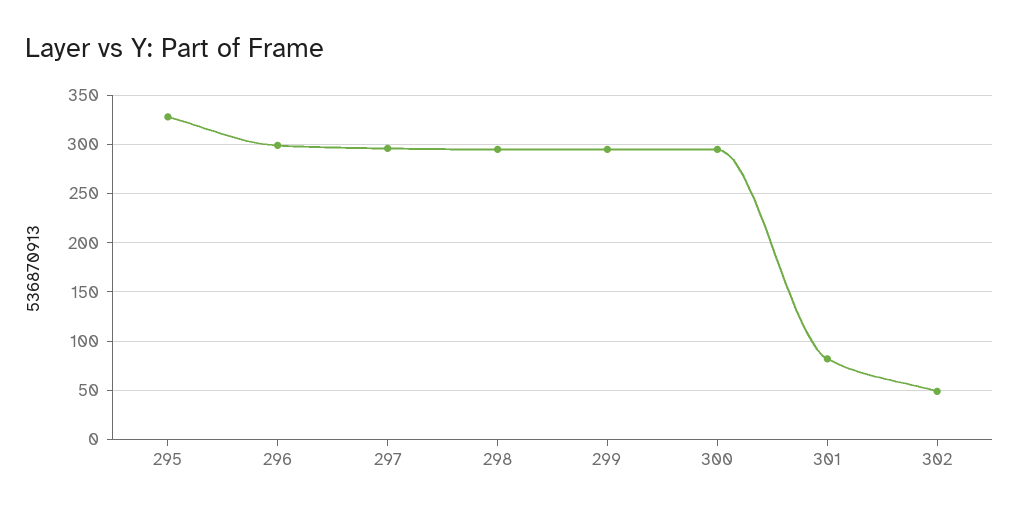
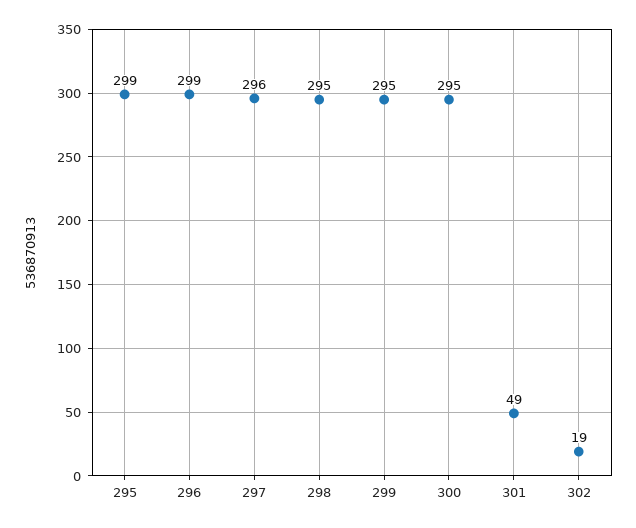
295: 330 -> 299
301: 80 -> 49
302: 50 -> 19

